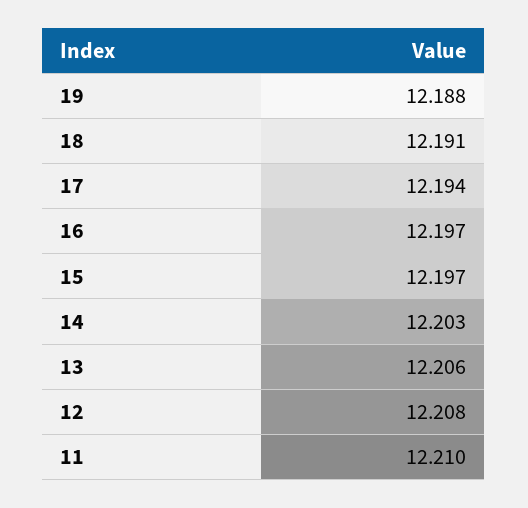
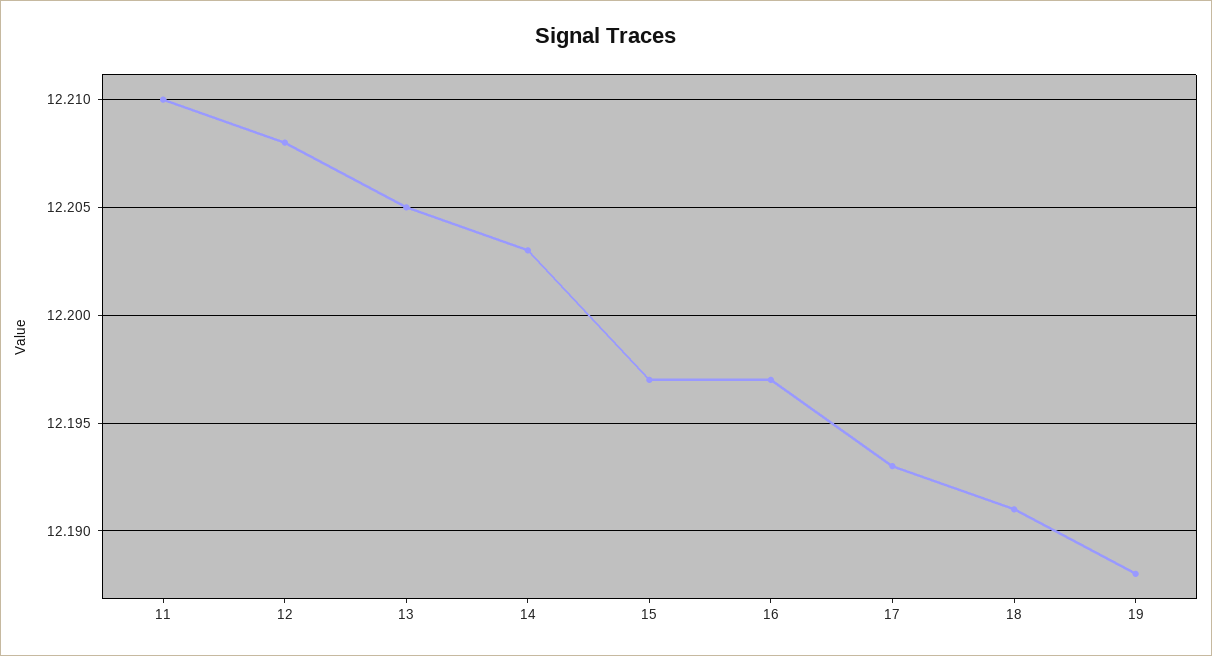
17: 12.194 -> 12.193
13: 12.206 -> 12.205

